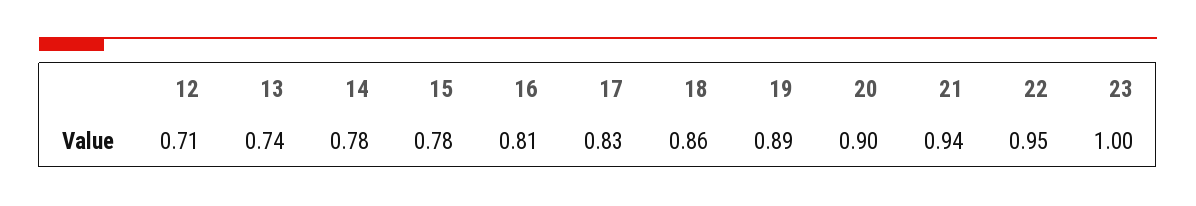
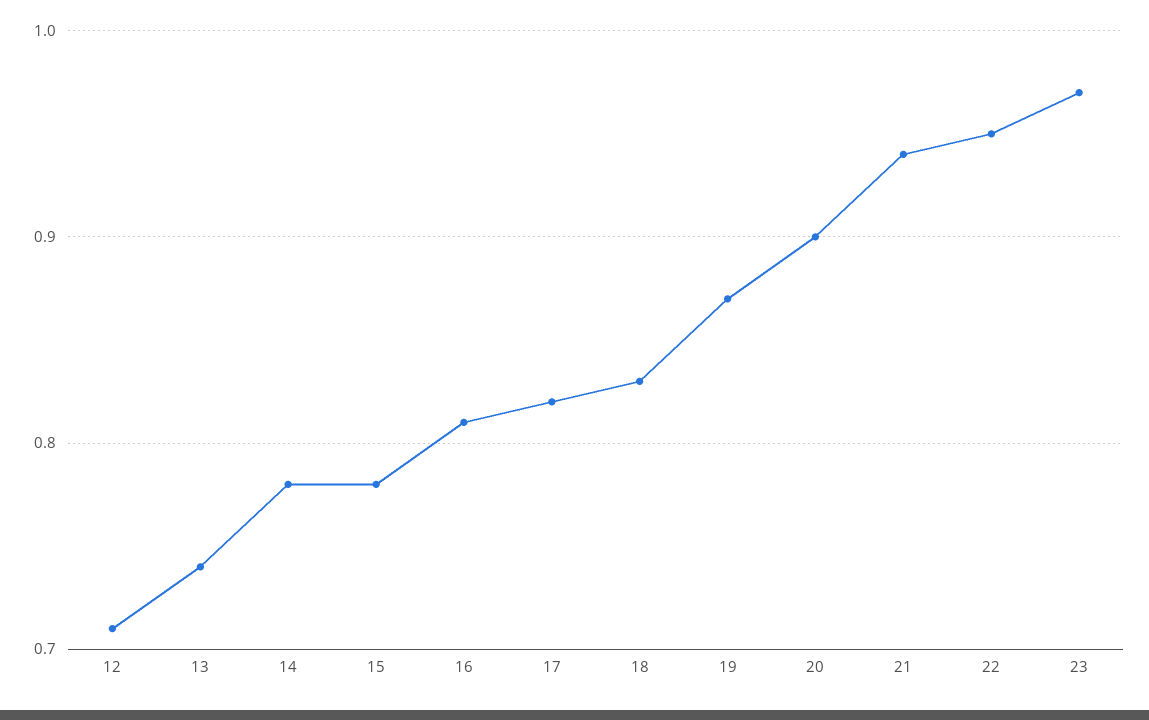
17: 0.83 -> 0.82
18: 0.86 -> 0.83
19: 0.89 -> 0.87
23: 1 -> 0.97

